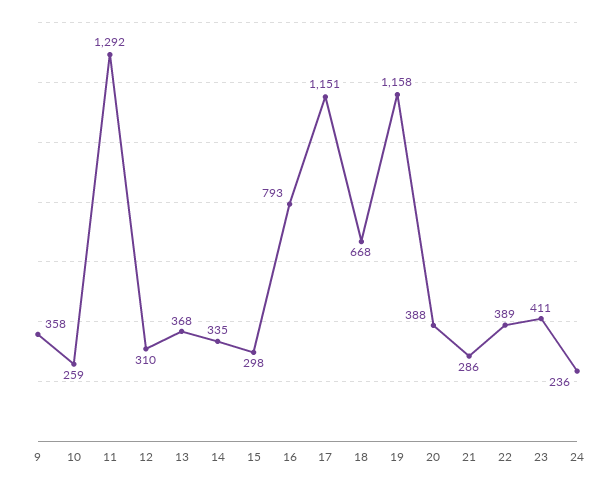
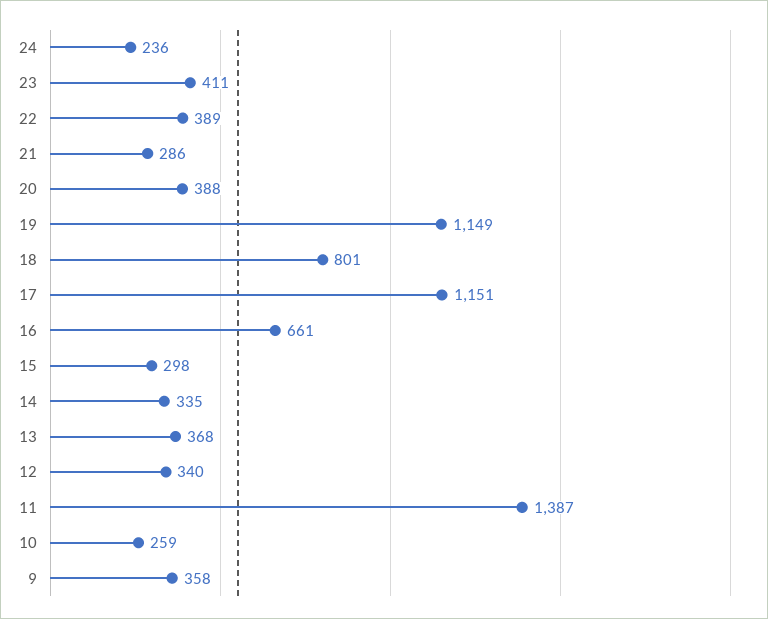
11: 1292 -> 1387
12: 310 -> 340
16: 793 -> 661
18: 668 -> 801
19: 1158 -> 1149

